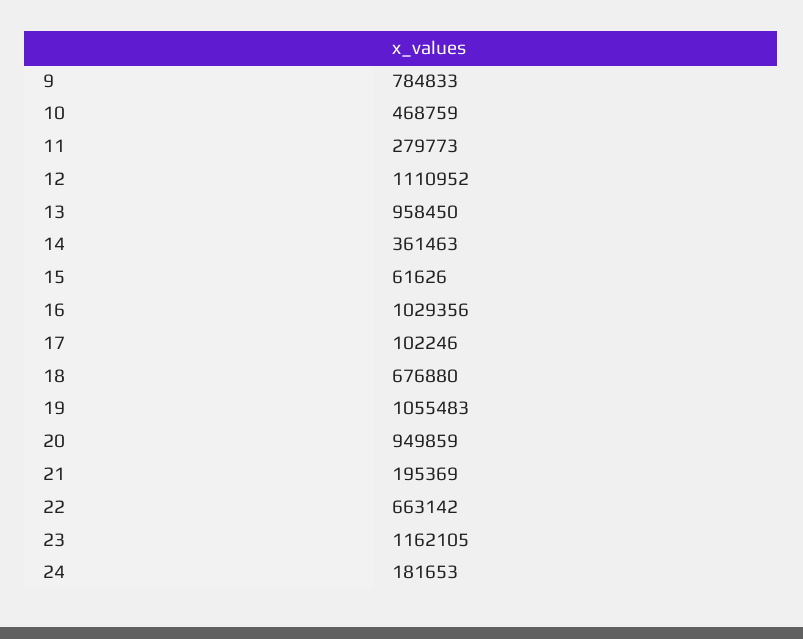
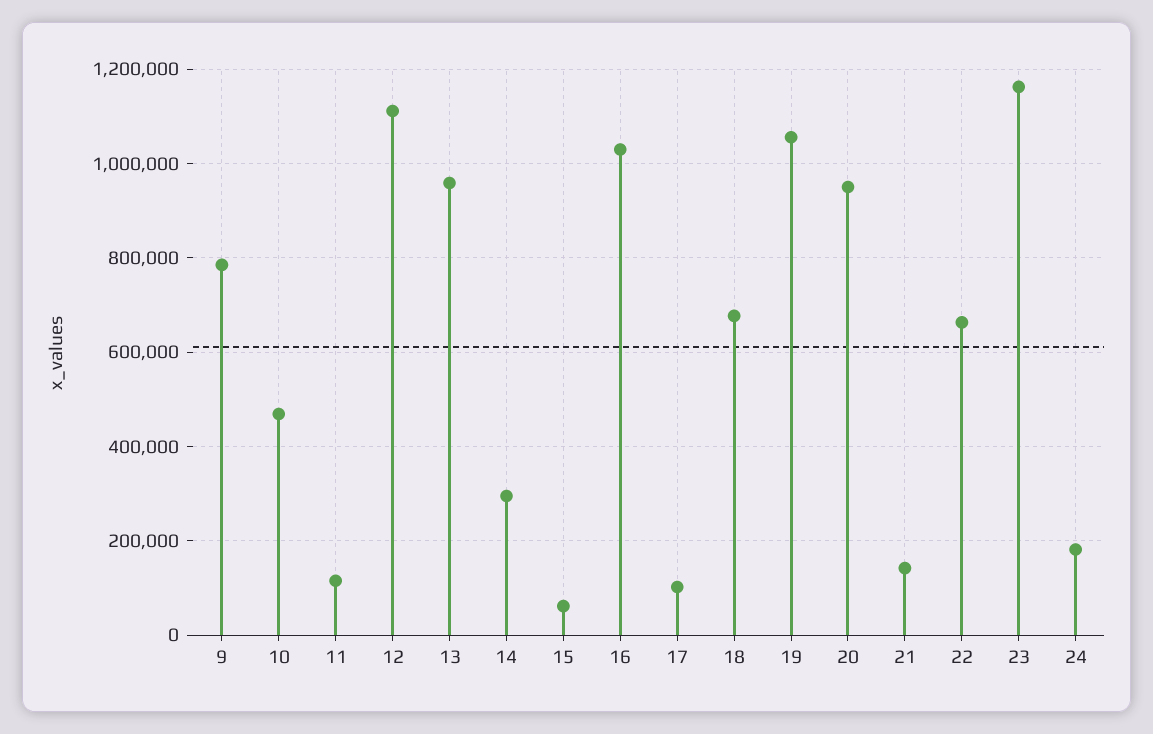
11: 279773 -> 120000
14: 361463 -> 300000
21: 195369 -> 140000

